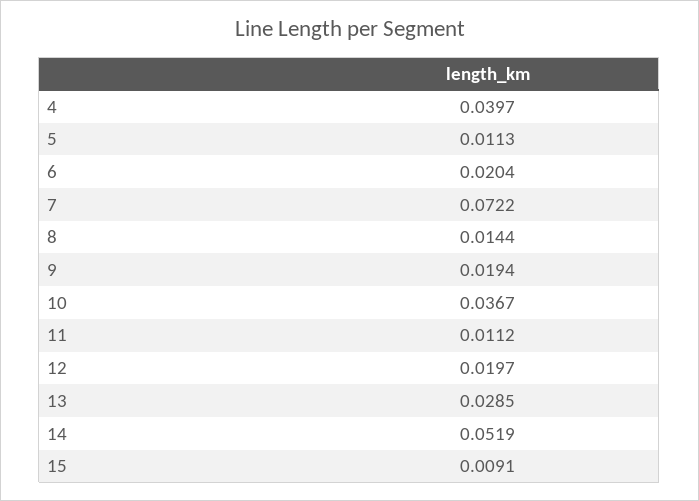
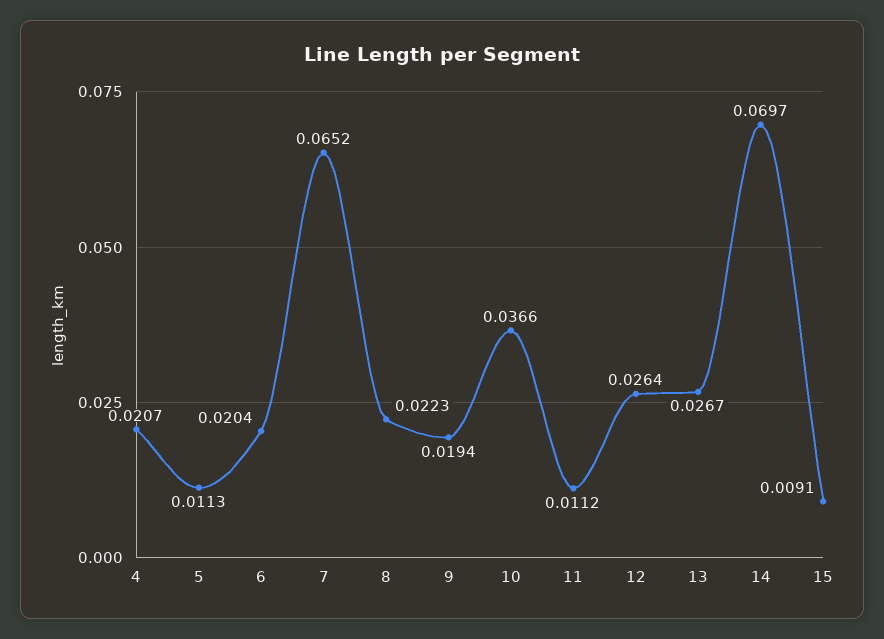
4: 0.0397 -> 0.0207
7: 0.0722 -> 0.0652
8: 0.0144 -> 0.0223
10: 0.0367 -> 0.0366
12: 0.0197 -> 0.0264
13: 0.0285 -> 0.0267
14: 0.0519 -> 0.0697

